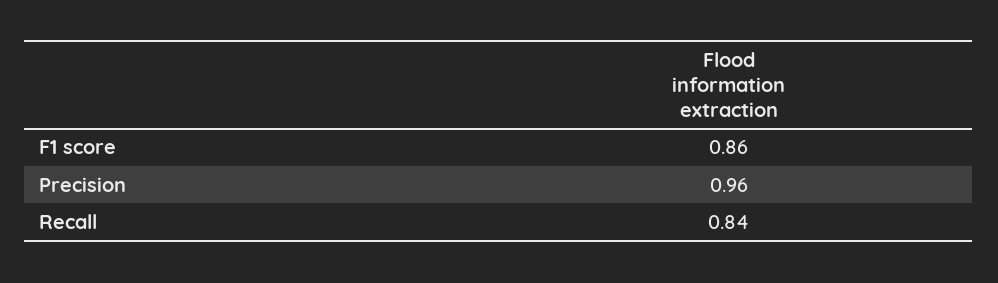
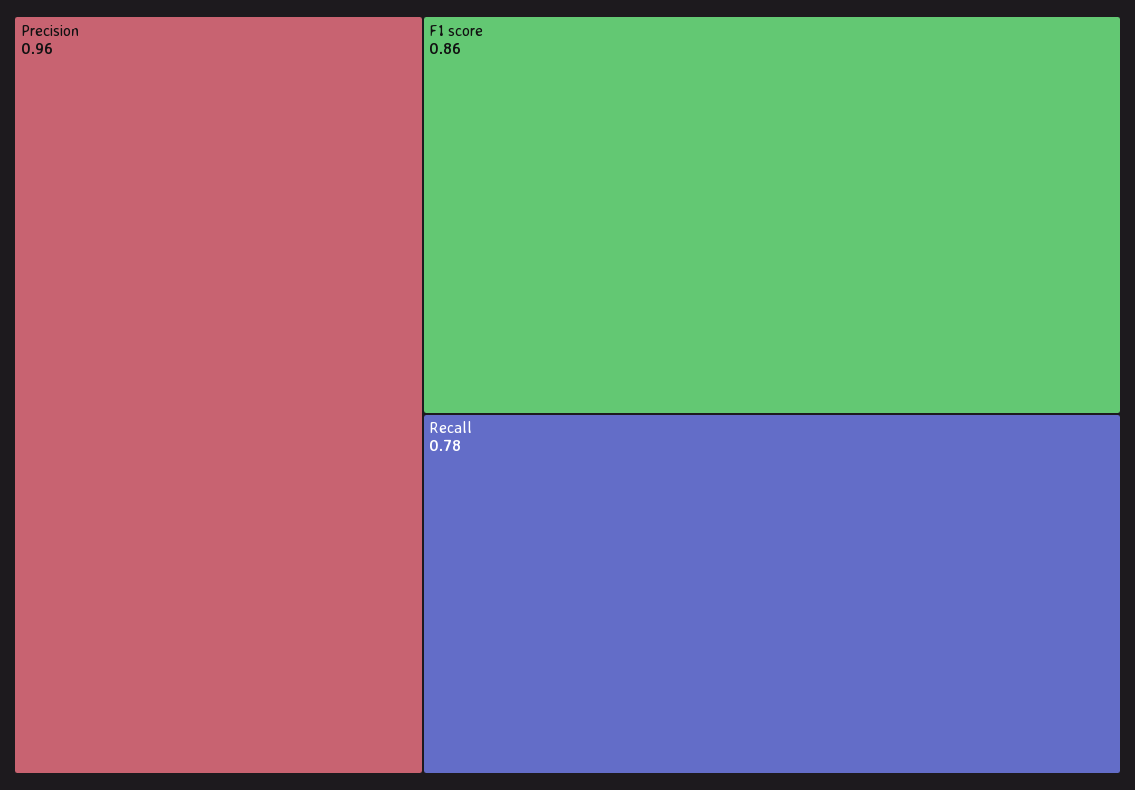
Recall: 0.84 -> 0.78

